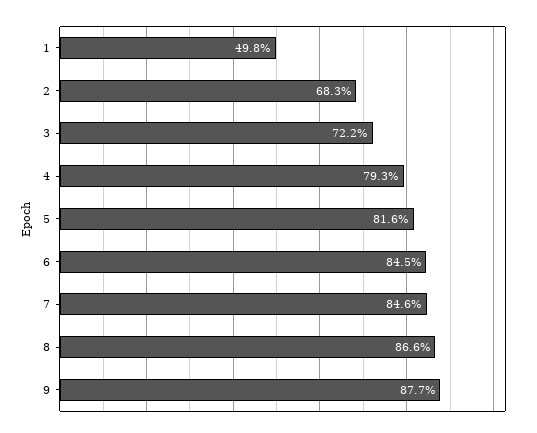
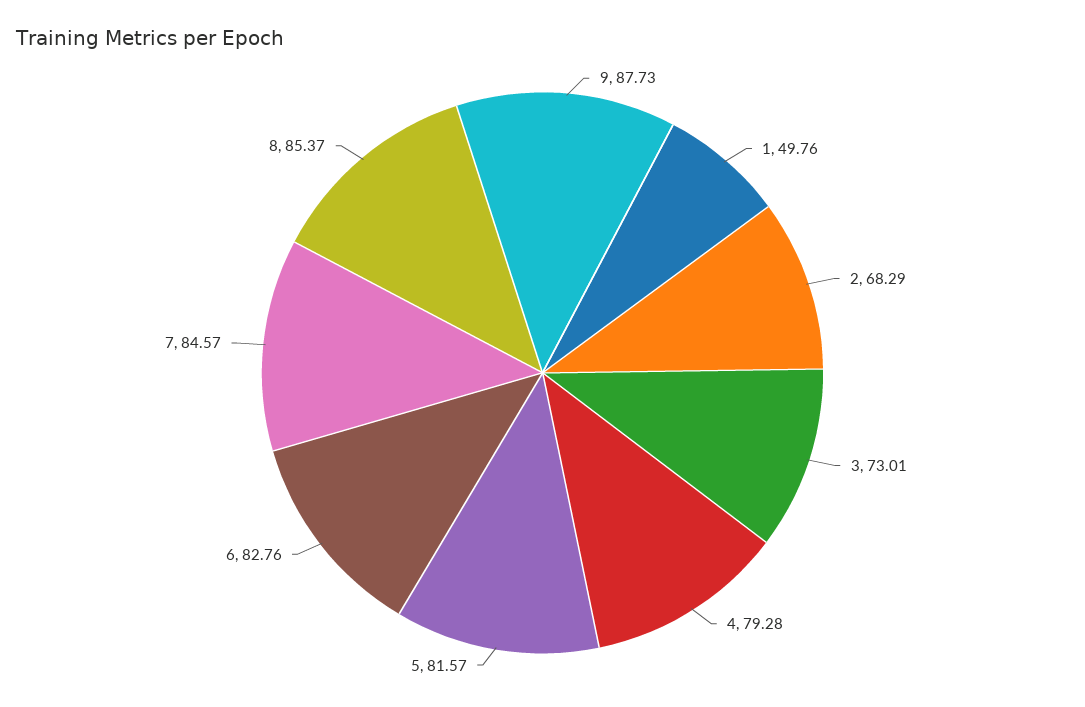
3: 72.2 -> 73.01
6: 84.5 -> 82.76
8: 86.6 -> 85.37

